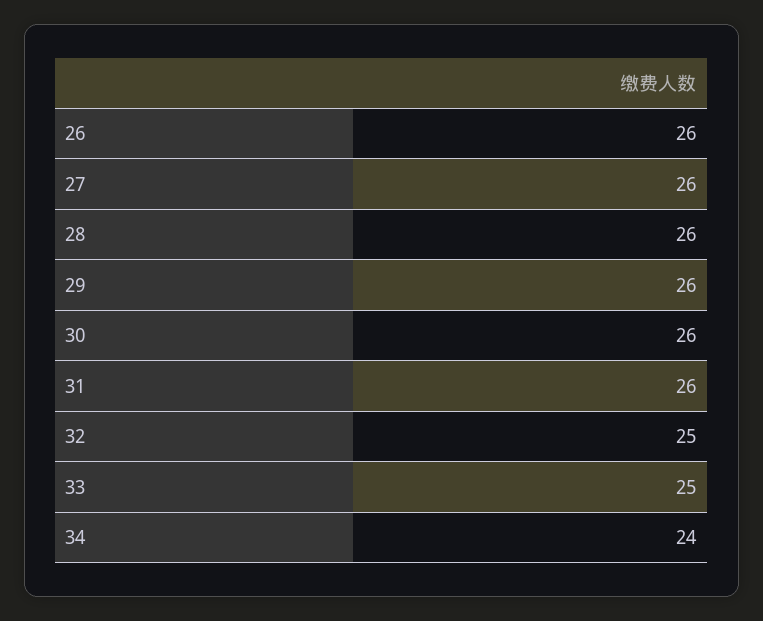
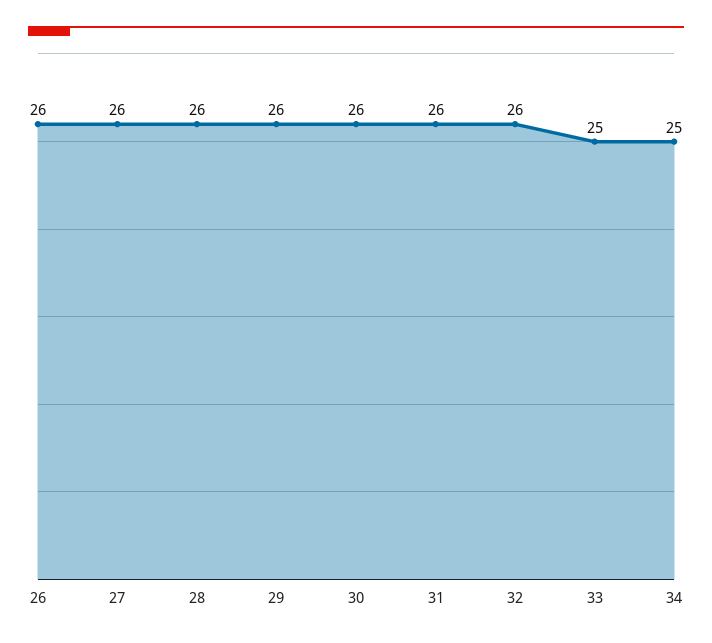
32: 25 -> 26
34: 24 -> 25

